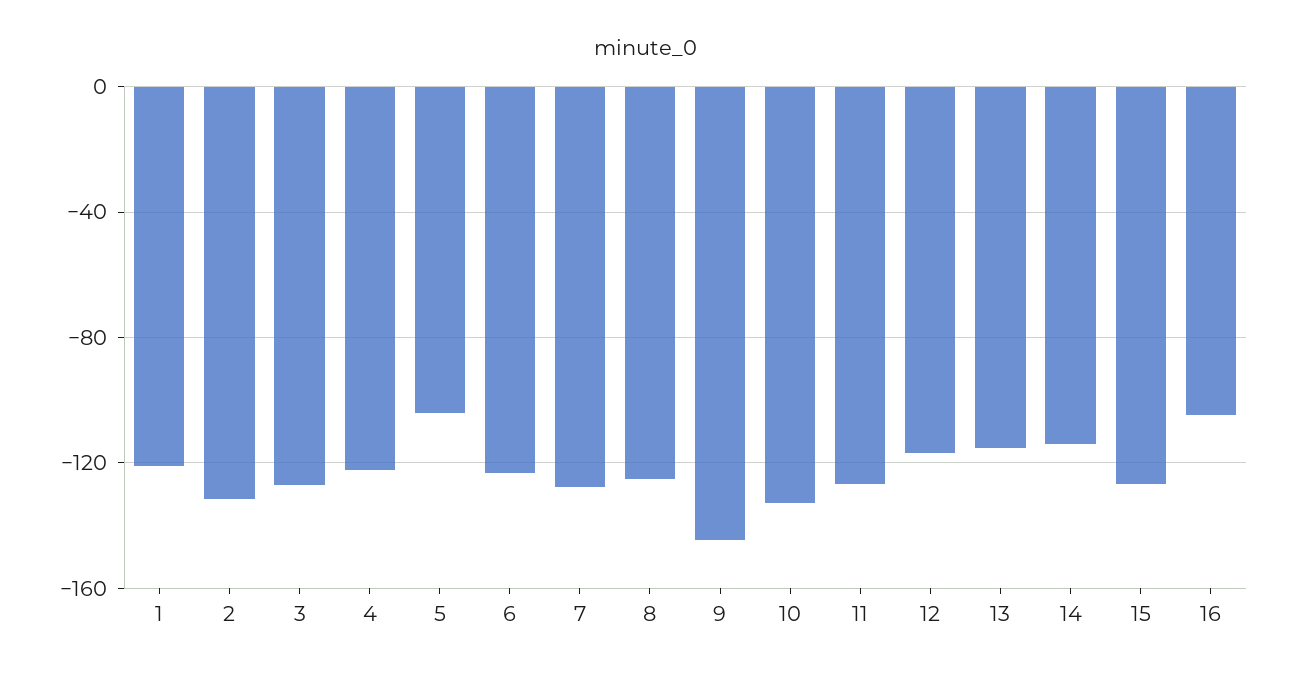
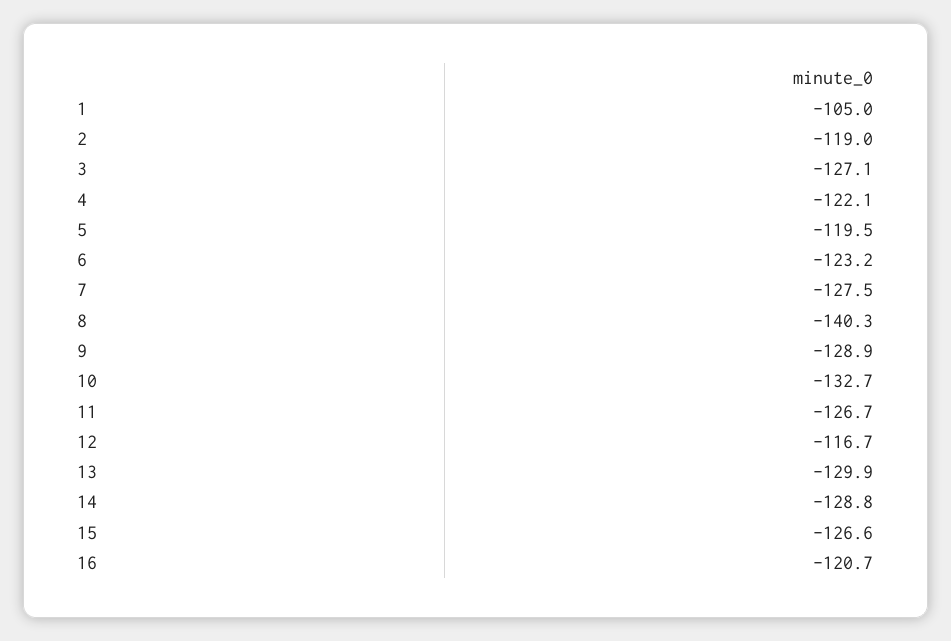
1: -120 -> -105
2: -130 -> -119
5: -105 -> -119.5
8: -125 -> -140.3
9: -145 -> -128.9
13: -115 -> -129.9
14: -115 -> -128.8
16: -105 -> -120.7

